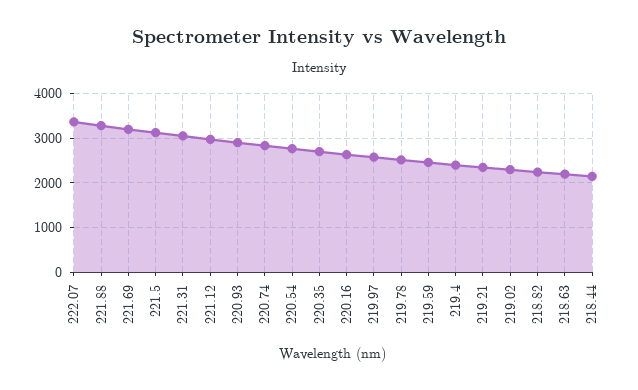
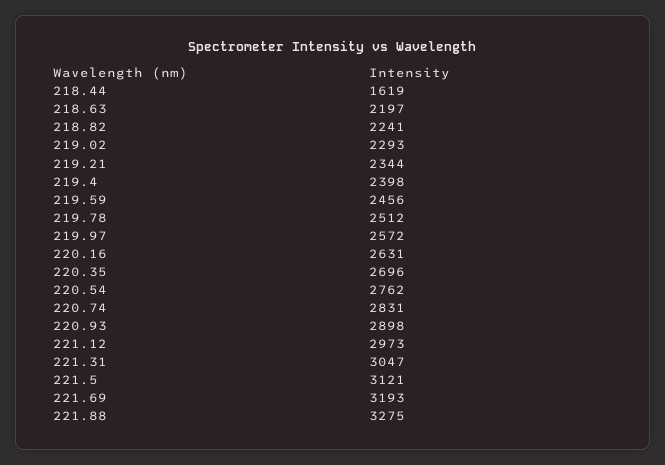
222.07: 3400 -> none
218.44: 2200 -> 1619

